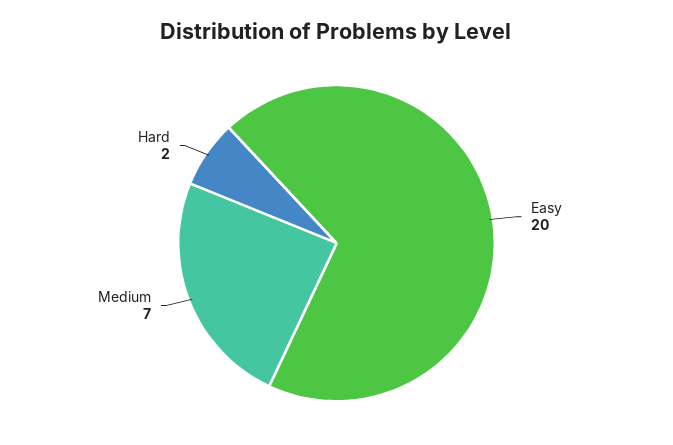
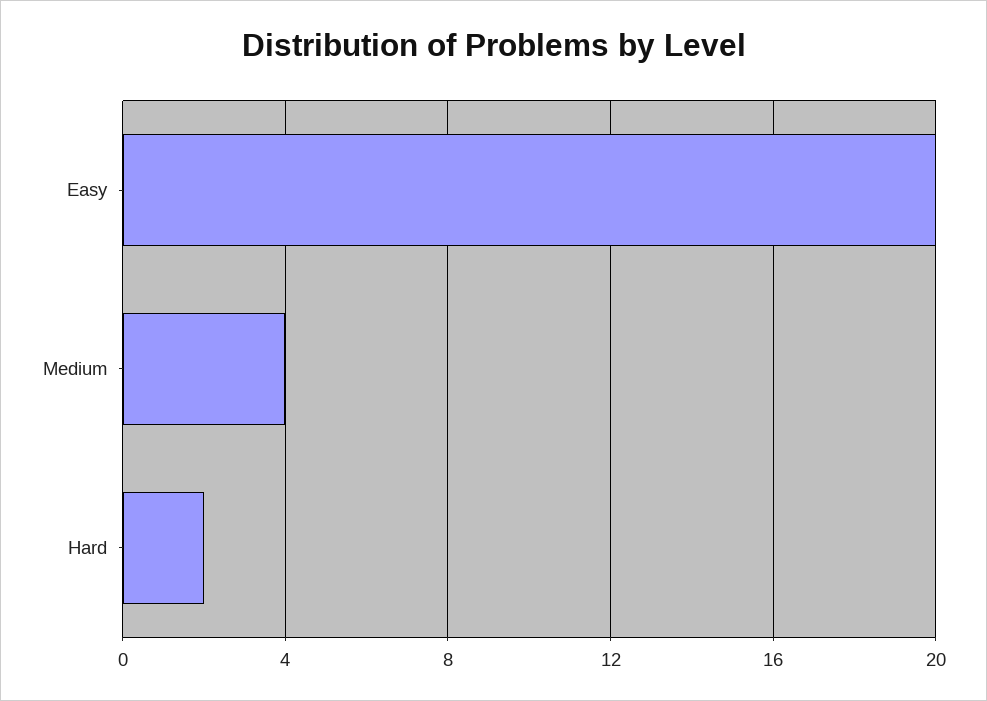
Medium: 7 -> 4

